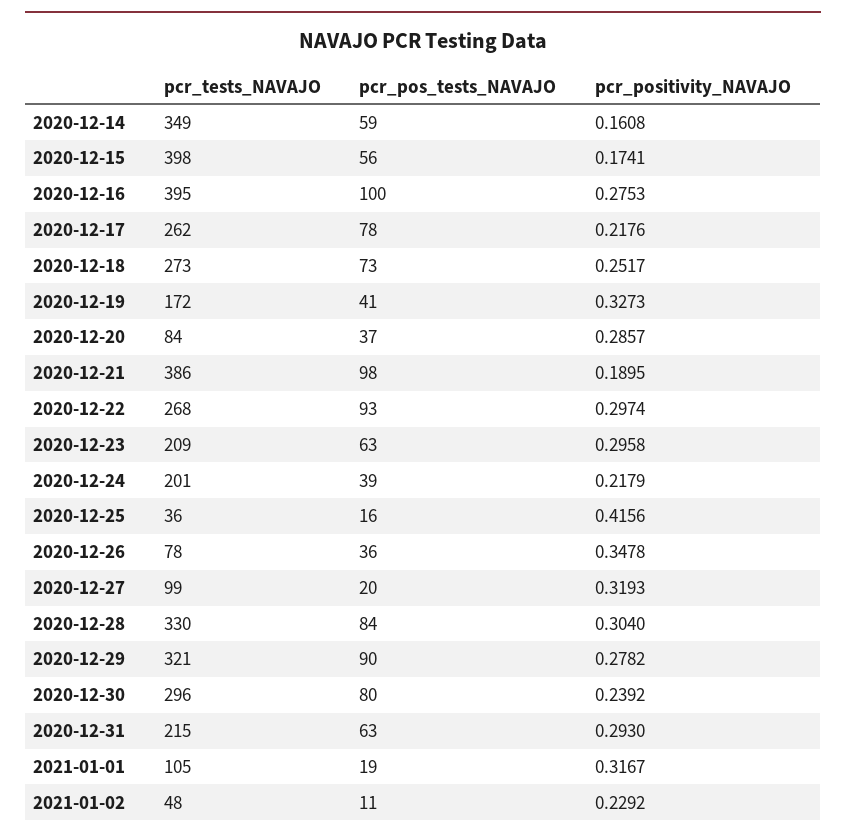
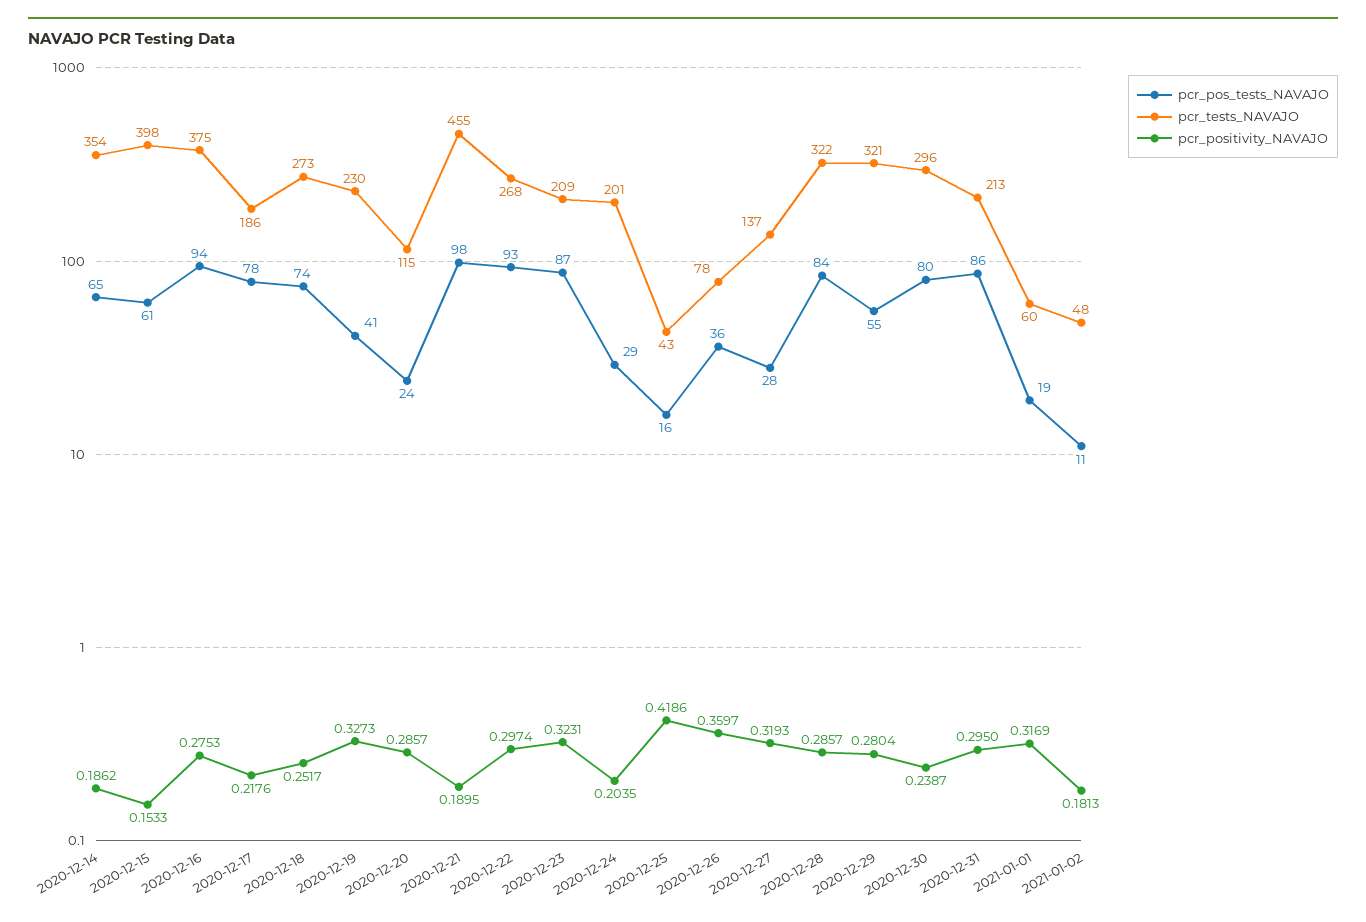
pcr_tests_NAVAJO, 2020-12-14: 349 -> 354
pcr_pos_tests_NAVAJO, 2020-12-14: 59 -> 65
pcr_positivity_NAVAJO, 2020-12-14: 0.1608 -> 0.1862
pcr_pos_tests_NAVAJO, 2020-12-15: 56 -> 61
pcr_positivity_NAVAJO, 2020-12-15: 0.1741 -> 0.1533
pcr_tests_NAVAJO, 2020-12-16: 395 -> 375
pcr_pos_tests_NAVAJO, 2020-12-16: 100 -> 94
pcr_tests_NAVAJO, 2020-12-17: 262 -> 186
pcr_pos_tests_NAVAJO, 2020-12-18: 73 -> 74
pcr_tests_NAVAJO, 2020-12-19: 172 -> 230
pcr_tests_NAVAJO, 2020-12-20: 84 -> 115
pcr_pos_tests_NAVAJO, 2020-12-20: 37 -> 24
pcr_tests_NAVAJO, 2020-12-21: 386 -> 455
pcr_pos_tests_NAVAJO, 2020-12-23: 63 -> 87
pcr_positivity_NAVAJO, 2020-12-23: 0.2958 -> 0.3231
pcr_pos_tests_NAVAJO, 2020-12-24: 39 -> 29
pcr_positivity_NAVAJO, 2020-12-24: 0.2179 -> 0.2035
pcr_tests_NAVAJO, 2020-12-25: 36 -> 43
pcr_positivity_NAVAJO, 2020-12-25: 0.4156 -> 0.4186
pcr_positivity_NAVAJO, 2020-12-26: 0.3478 -> 0.3597
pcr_tests_NAVAJO, 2020-12-27: 99 -> 137
pcr_pos_tests_NAVAJO, 2020-12-27: 20 -> 28
pcr_tests_NAVAJO, 2020-12-28: 330 -> 322
pcr_positivity_NAVAJO, 2020-12-28: 0.304 -> 0.2857
pcr_pos_tests_NAVAJO, 2020-12-29: 90 -> 55
pcr_positivity_NAVAJO, 2020-12-29: 0.2782 -> 0.2804
pcr_positivity_NAVAJO, 2020-12-30: 0.2392 -> 0.2387
pcr_tests_NAVAJO, 2020-12-31: 215 -> 213
pcr_pos_tests_NAVAJO, 2020-12-31: 63 -> 86
pcr_positivity_NAVAJO, 2020-12-31: 0.293 -> 0.295
pcr_tests_NAVAJO, 2021-01-01: 105 -> 60
pcr_positivity_NAVAJO, 2021-01-01: 0.3167 -> 0.3169
pcr_positivity_NAVAJO, 2021-01-02: 0.2292 -> 0.1813

